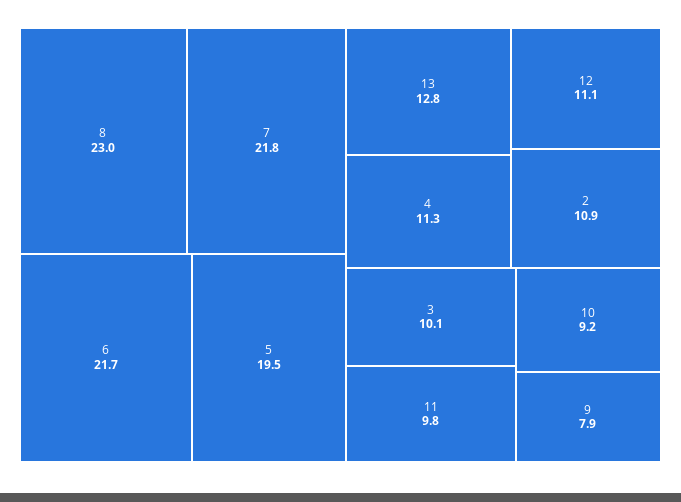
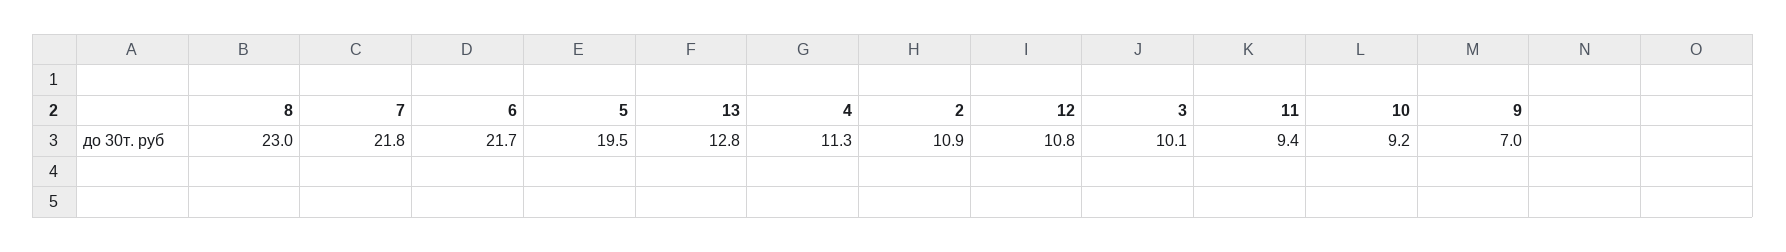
12: 11.1 -> 10.8
11: 9.8 -> 9.4
9: 7.9 -> 7

